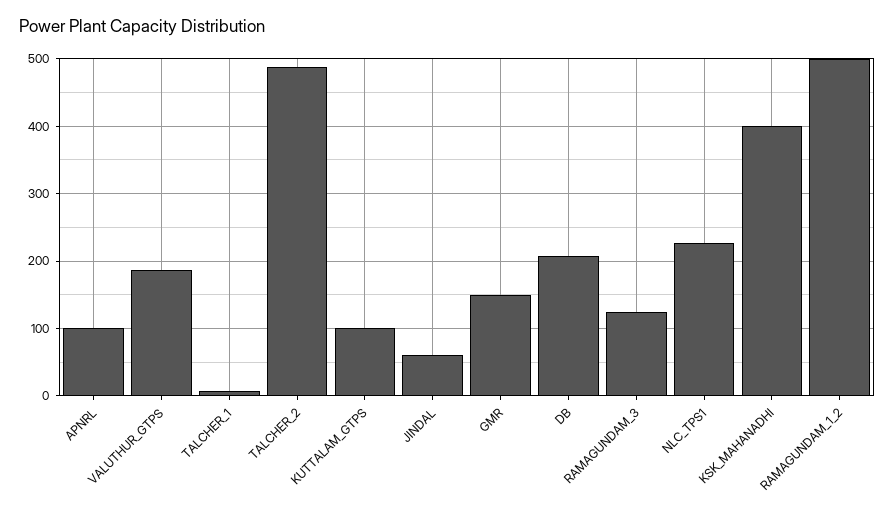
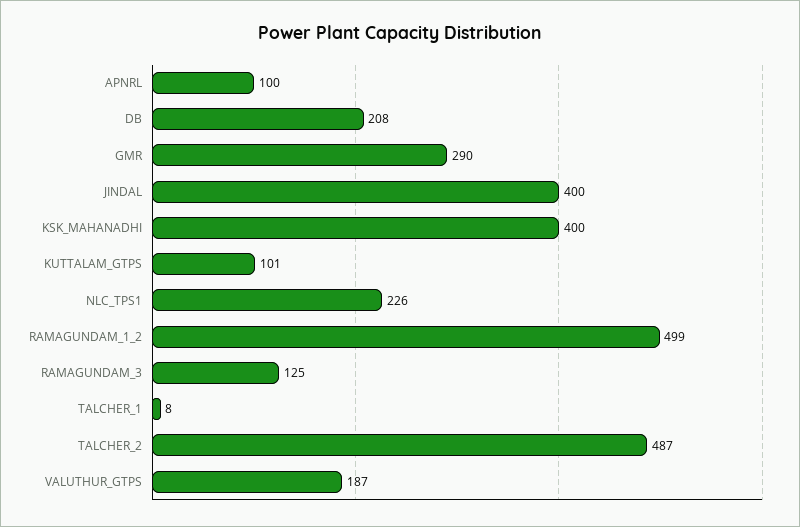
JINDAL: 60 -> 400
GMR: 150 -> 290

